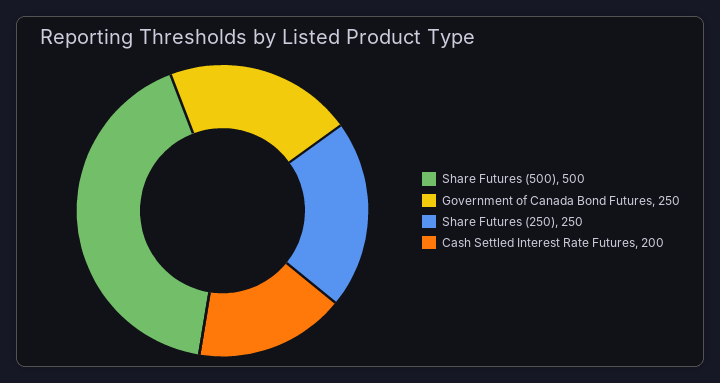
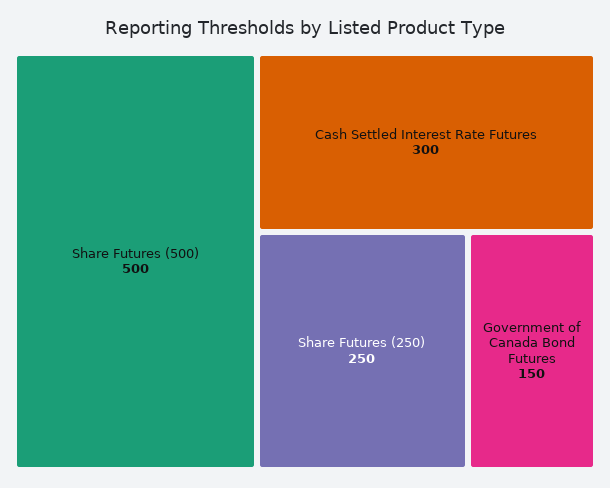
Government of Canada Bond Futures: 250 -> 150
Cash Settled Interest Rate Futures: 200 -> 300

